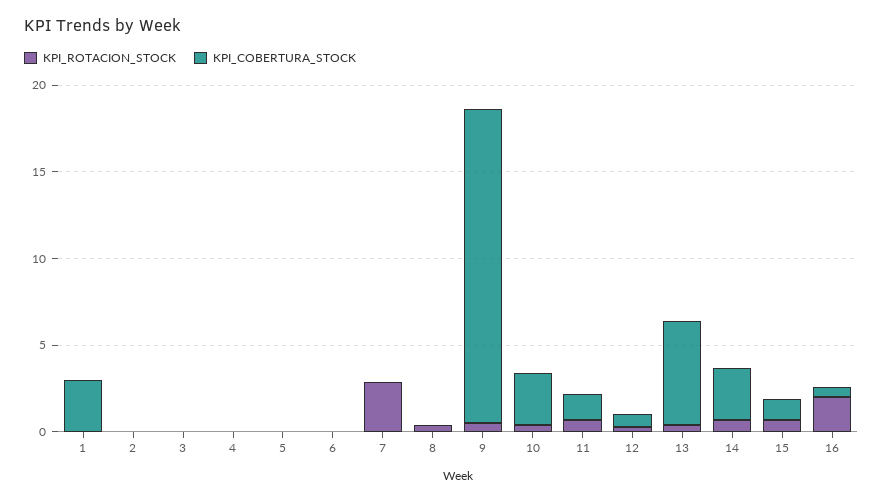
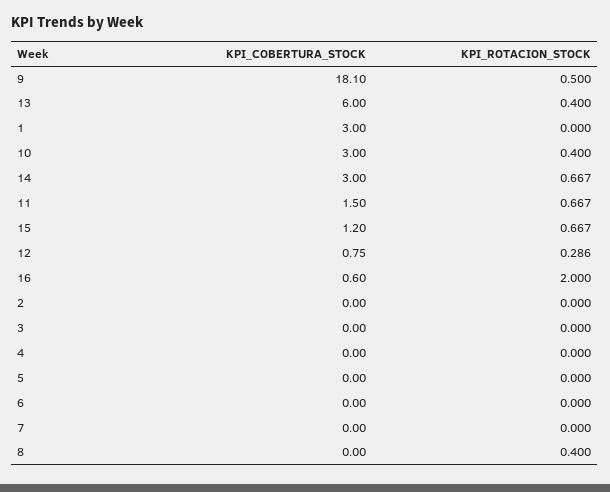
KPI_ROTACION_STOCK, 7: 3 -> 0

